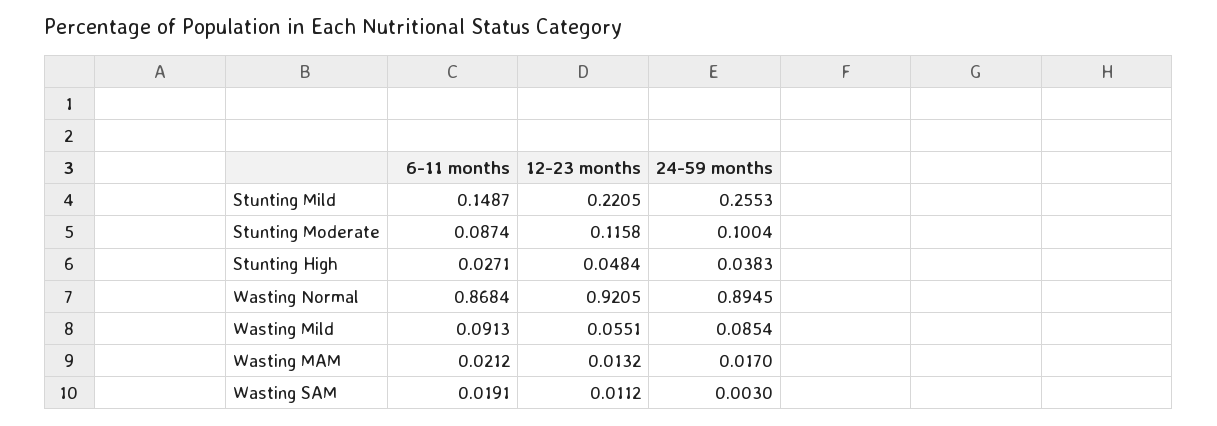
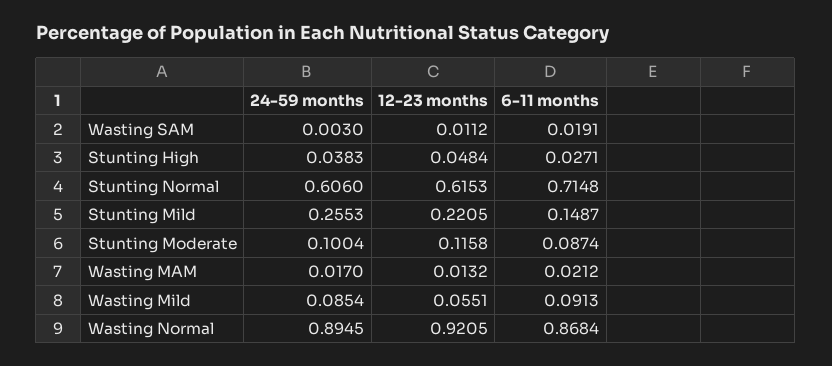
24-59 months, Stunting Normal: none -> 0.606
12-23 months, Stunting Normal: none -> 0.6153
6-11 months, Stunting Normal: none -> 0.7148

